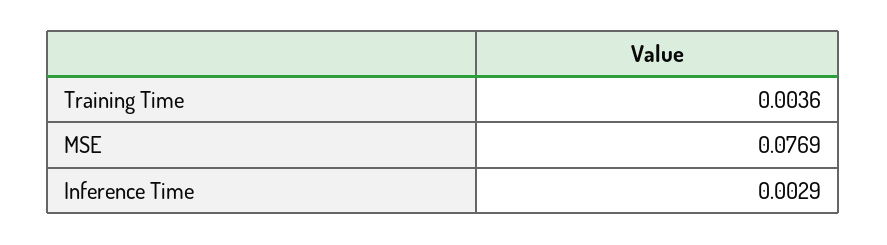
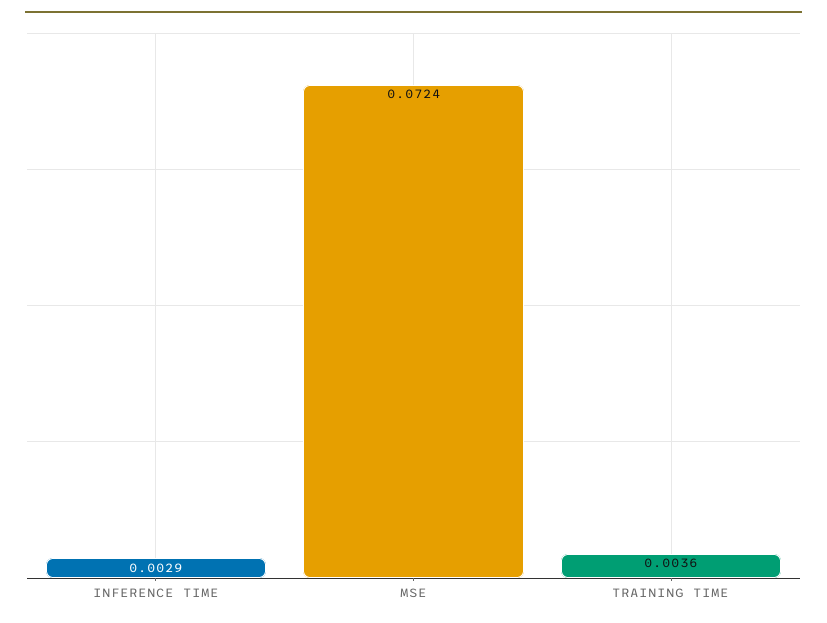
MSE: 0.0769 -> 0.0724

